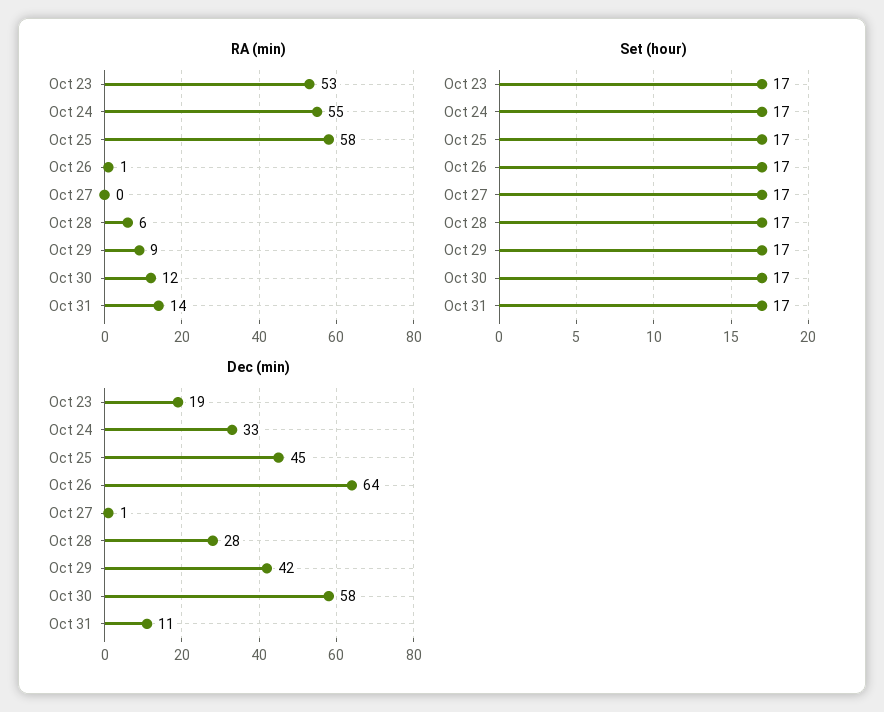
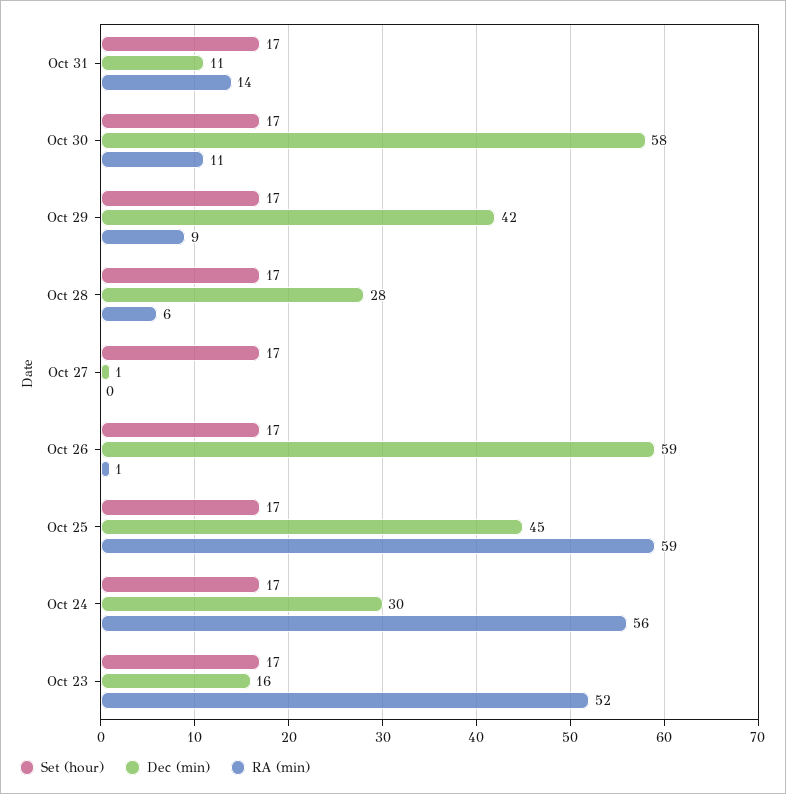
RA (min), Oct 23: 53 -> 52
RA (min), Oct 24: 55 -> 56
RA (min), Oct 25: 58 -> 59
RA (min), Oct 30: 12 -> 11
Dec (min), Oct 23: 19 -> 16
Dec (min), Oct 24: 33 -> 30
Dec (min), Oct 26: 64 -> 59

